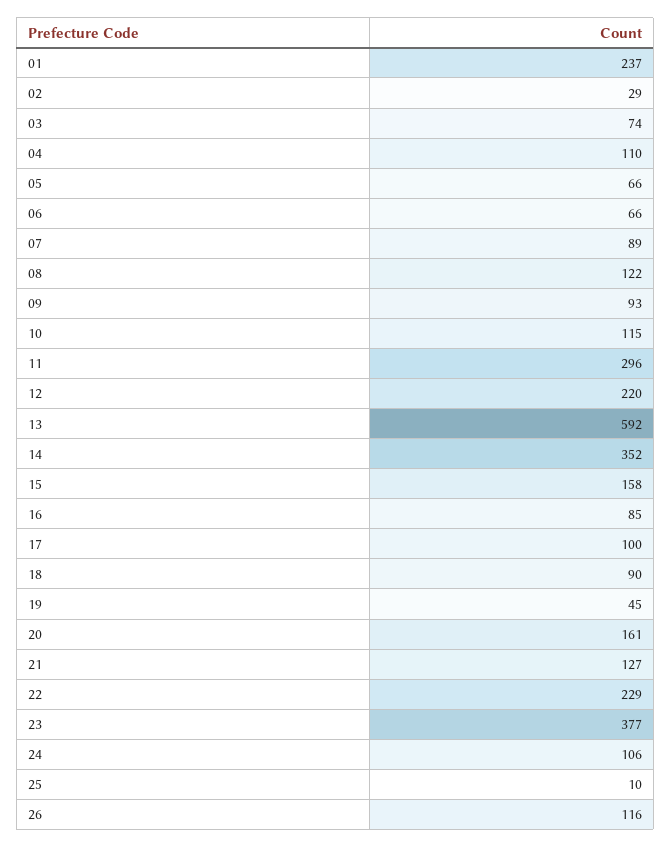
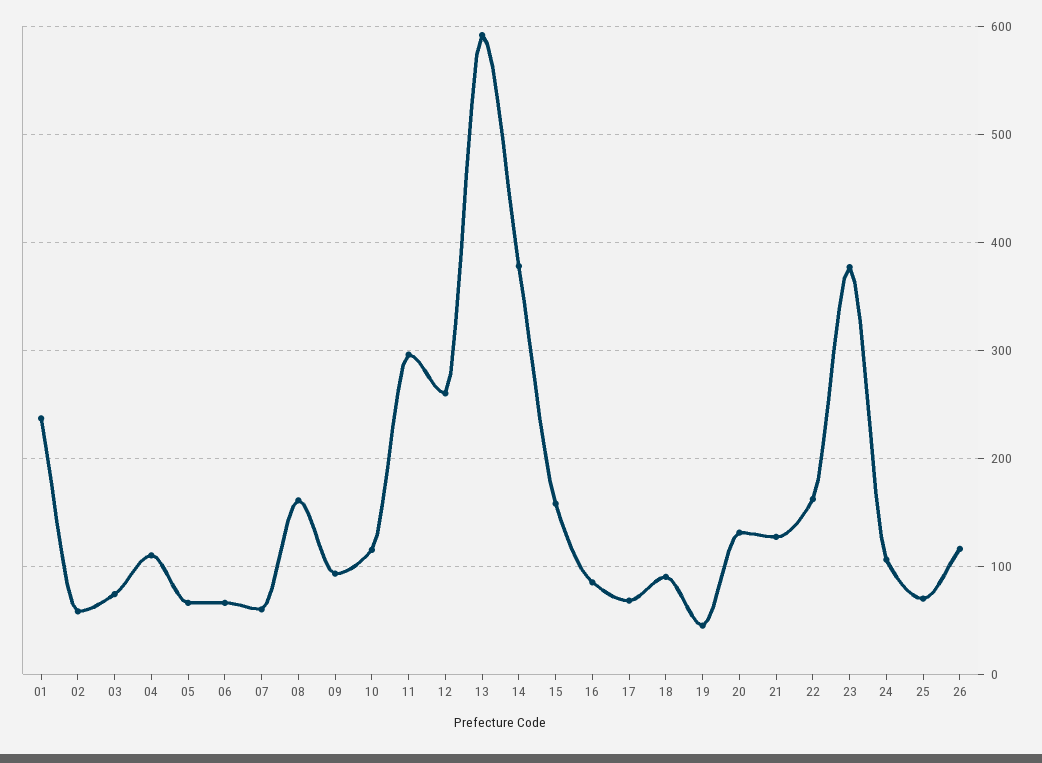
02: 29 -> 60
07: 89 -> 60
08: 122 -> 160
12: 220 -> 260
14: 352 -> 380
17: 100 -> 70
20: 161 -> 130
22: 229 -> 160
25: 10 -> 70

